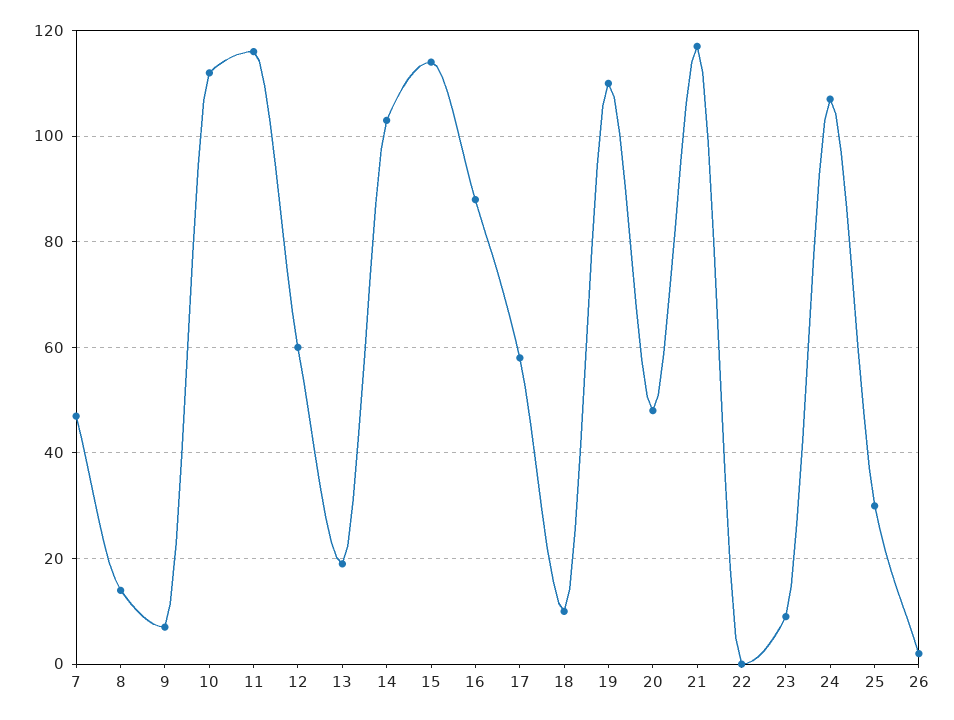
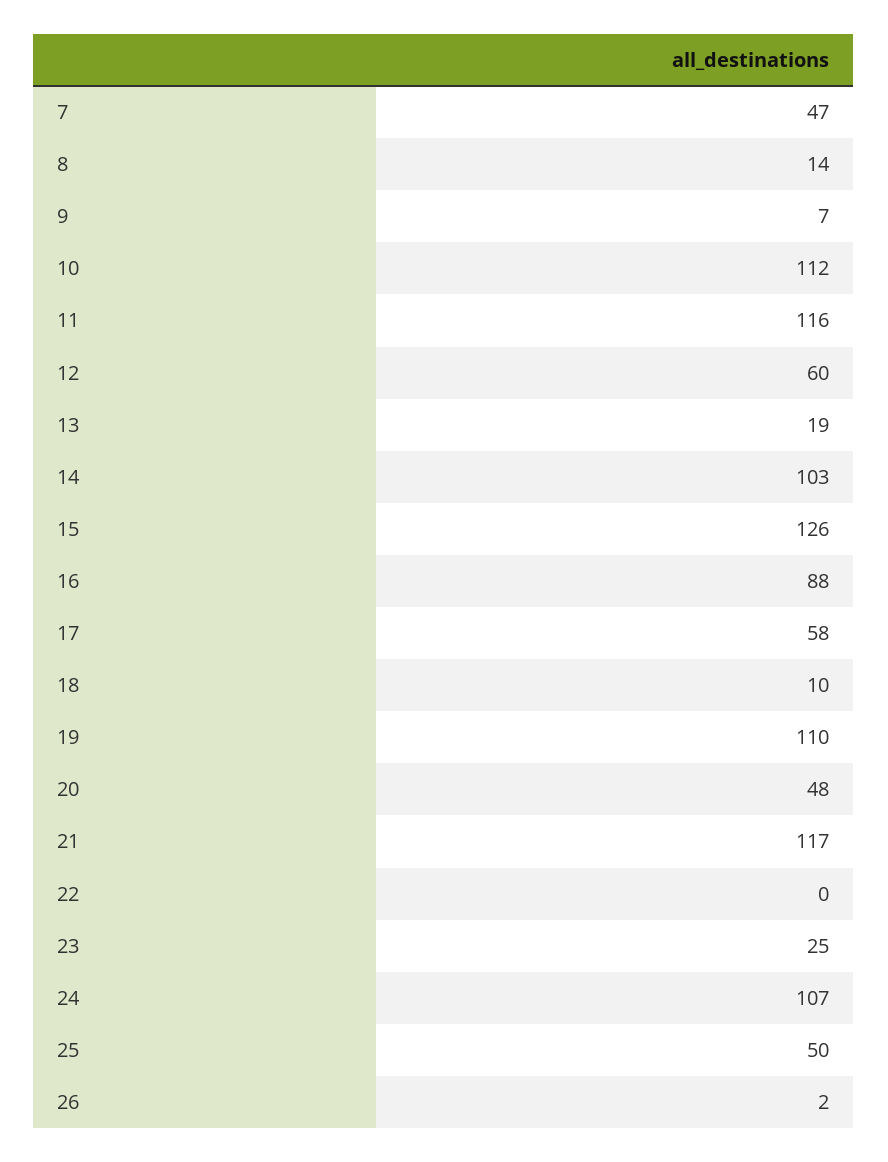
15: 115 -> 126
23: 10 -> 25
25: 30 -> 50

